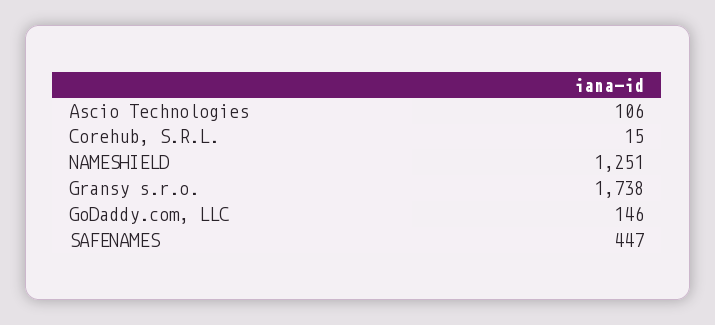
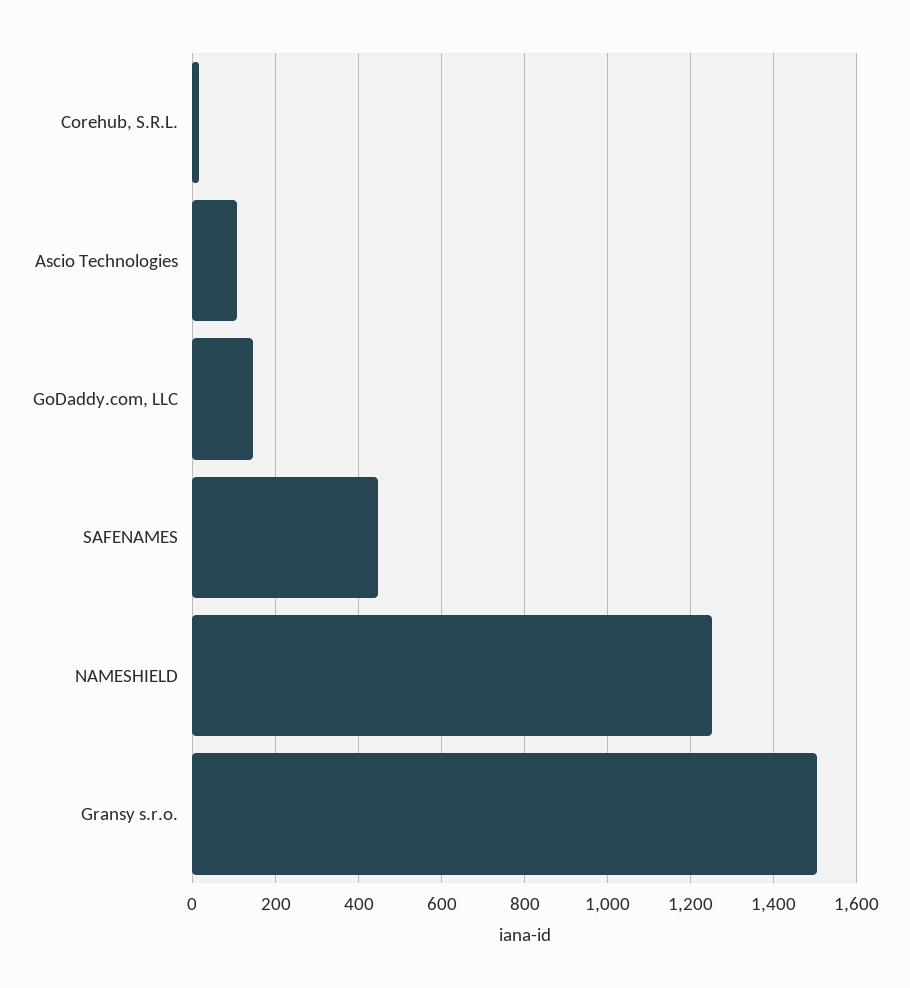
Gransy s.r.o.: 1738 -> 1500

